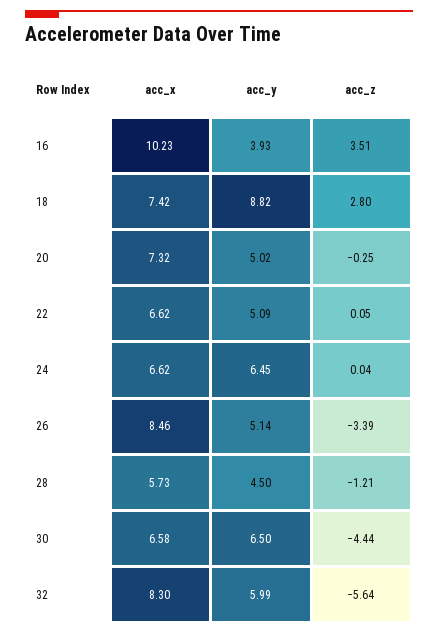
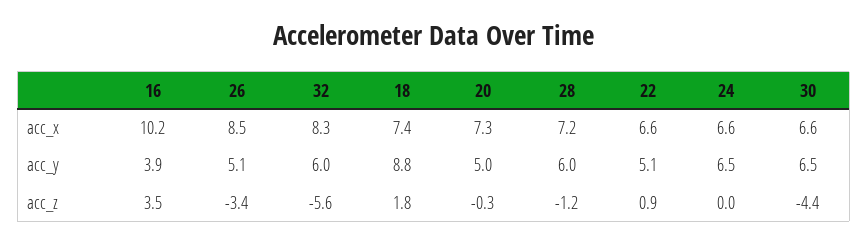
acc_z, 18: 2.8 -> 1.8
acc_z, 22: 0.05 -> 0.9
acc_x, 28: 5.73 -> 7.2
acc_y, 28: 4.5 -> 6

